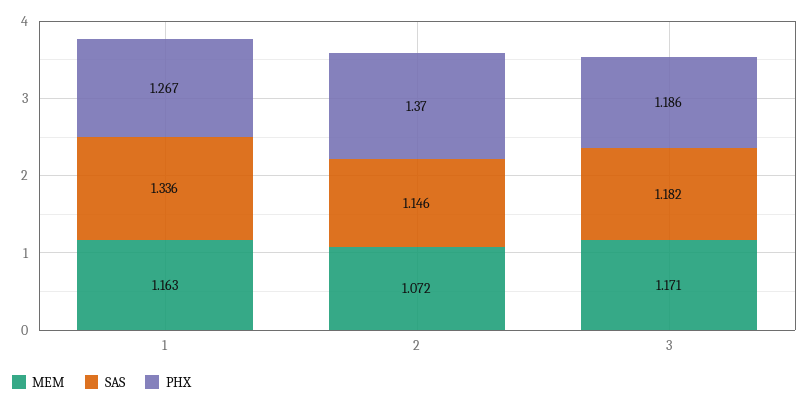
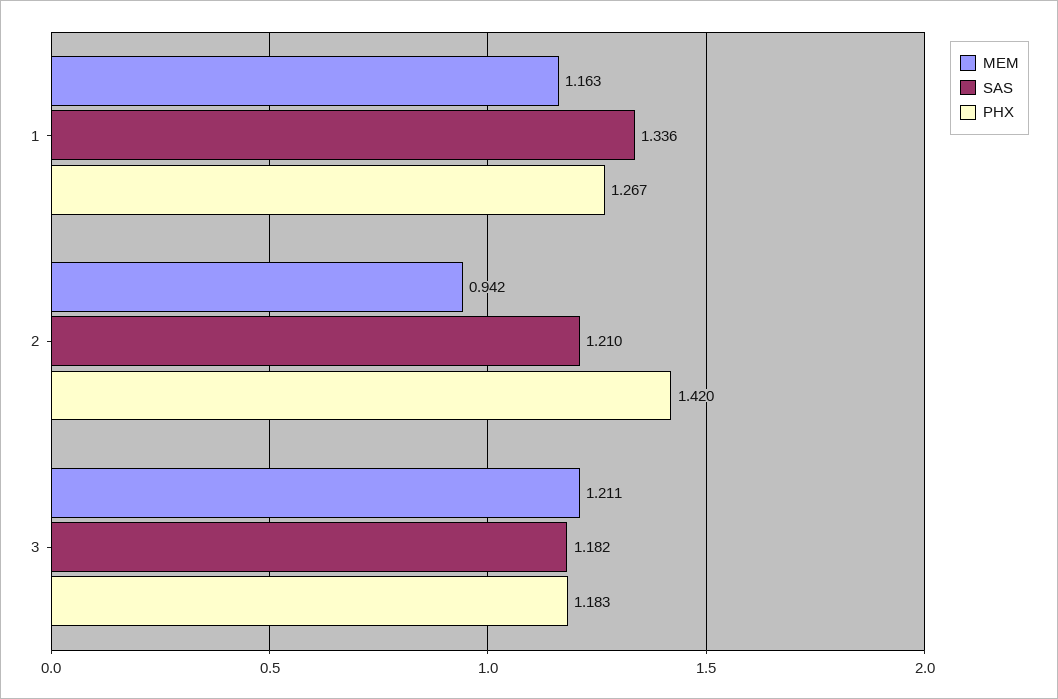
MEM, 2: 1.072 -> 0.942
SAS, 2: 1.146 -> 1.21
PHX, 2: 1.37 -> 1.42
MEM, 3: 1.171 -> 1.211
PHX, 3: 1.186 -> 1.183

